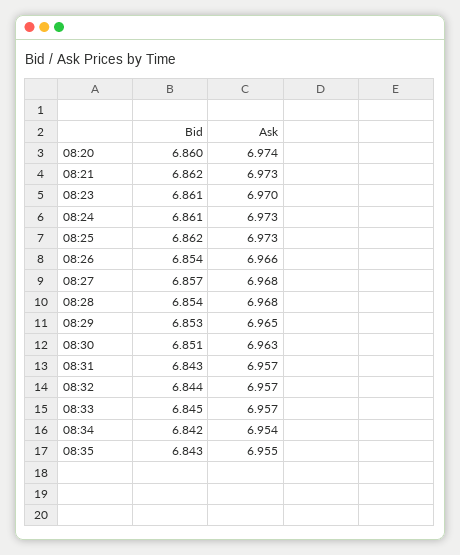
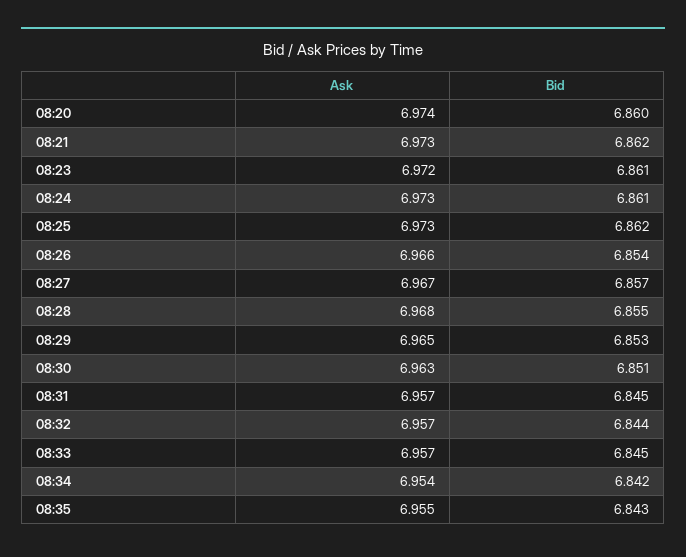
Ask, 08:23: 6.97 -> 6.972
Ask, 08:27: 6.968 -> 6.967
Bid, 08:28: 6.854 -> 6.855
Bid, 08:31: 6.843 -> 6.845

